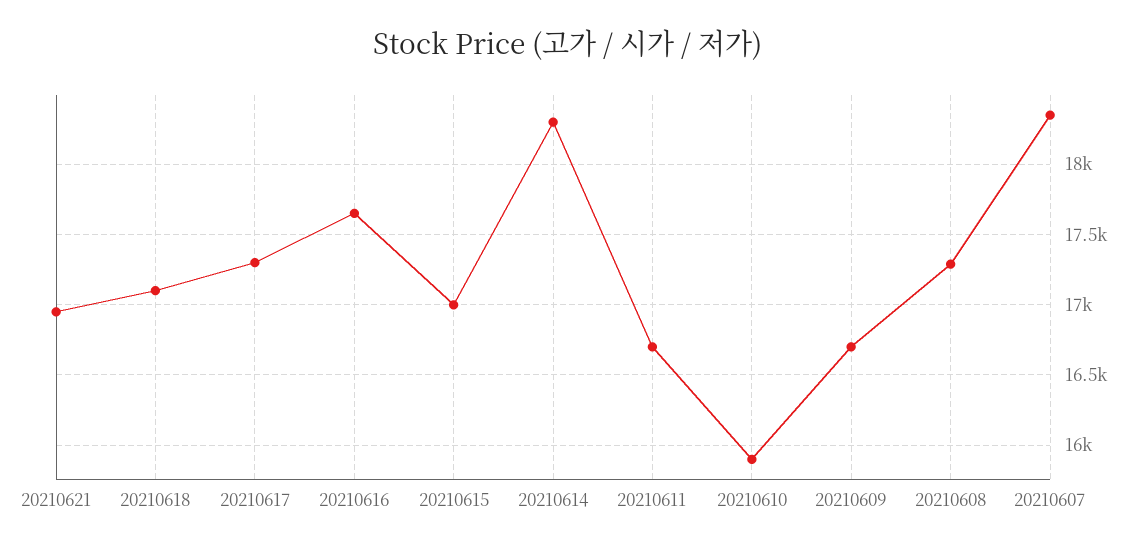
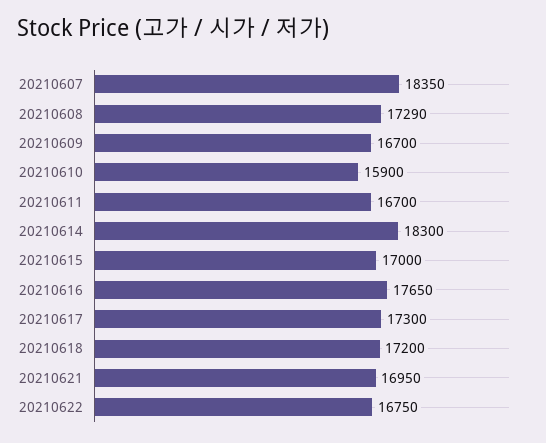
20210618: 17100 -> 17200
20210622: none -> 16750

